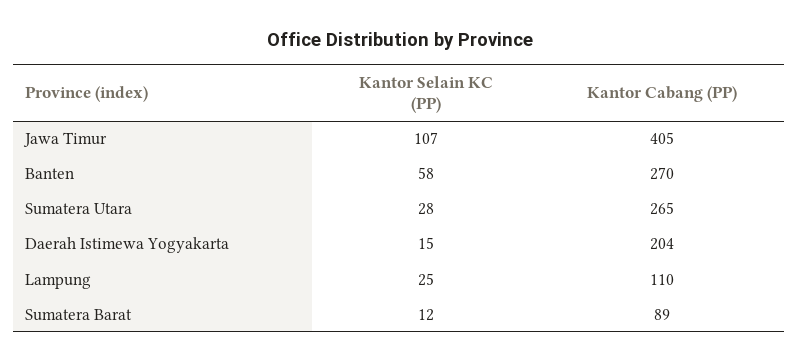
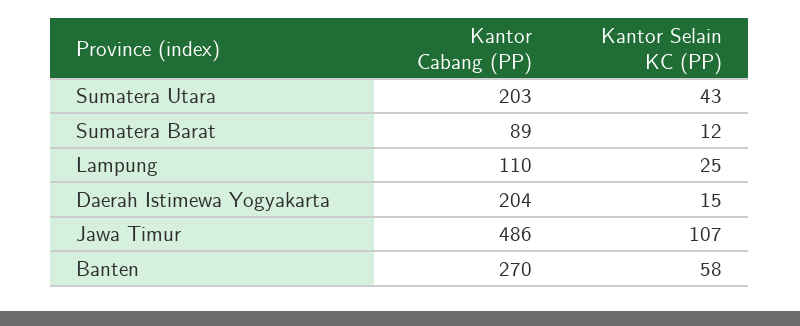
Kantor Cabang (PP), Jawa Timur: 405 -> 486
Kantor Selain KC (PP), Sumatera Utara: 28 -> 43
Kantor Cabang (PP), Sumatera Utara: 265 -> 203

